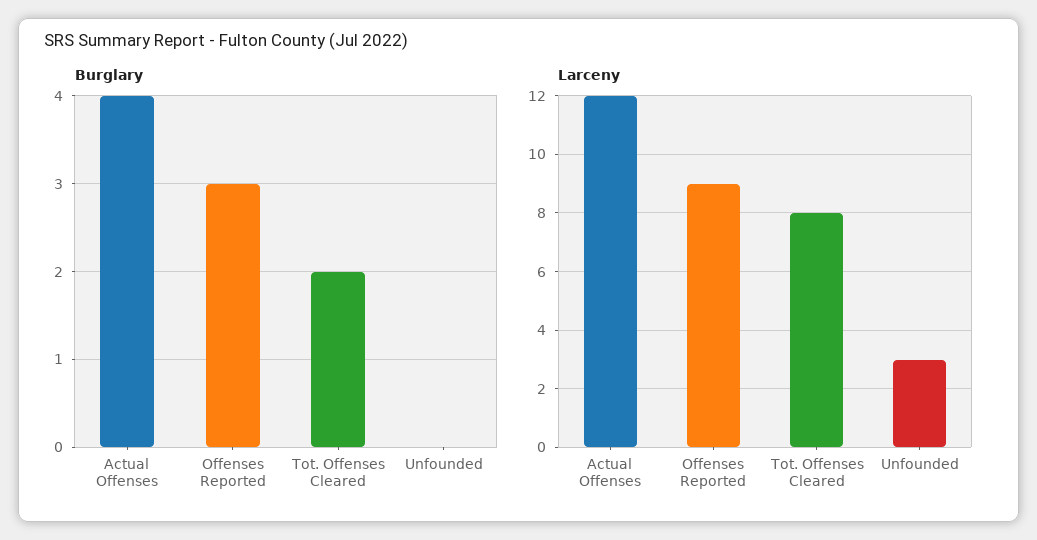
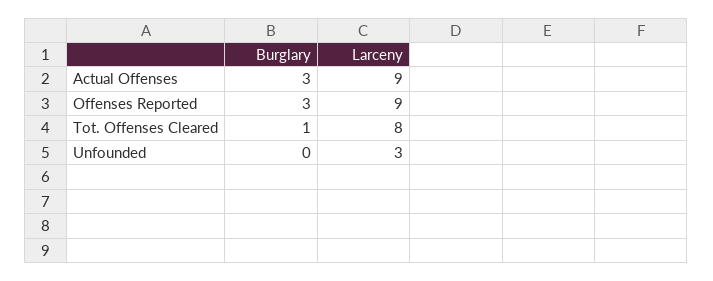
Burglary, Actual Offenses: 4 -> 3
Burglary, Tot. Offenses Cleared: 2 -> 1
Larceny, Actual Offenses: 12 -> 9

